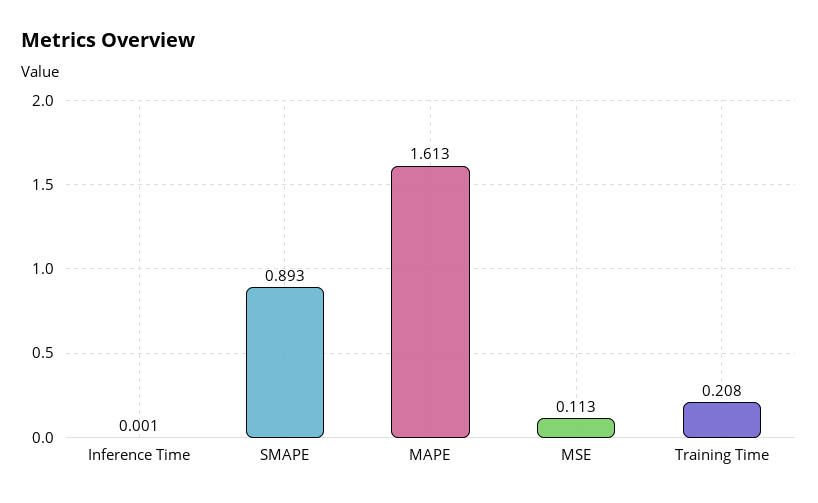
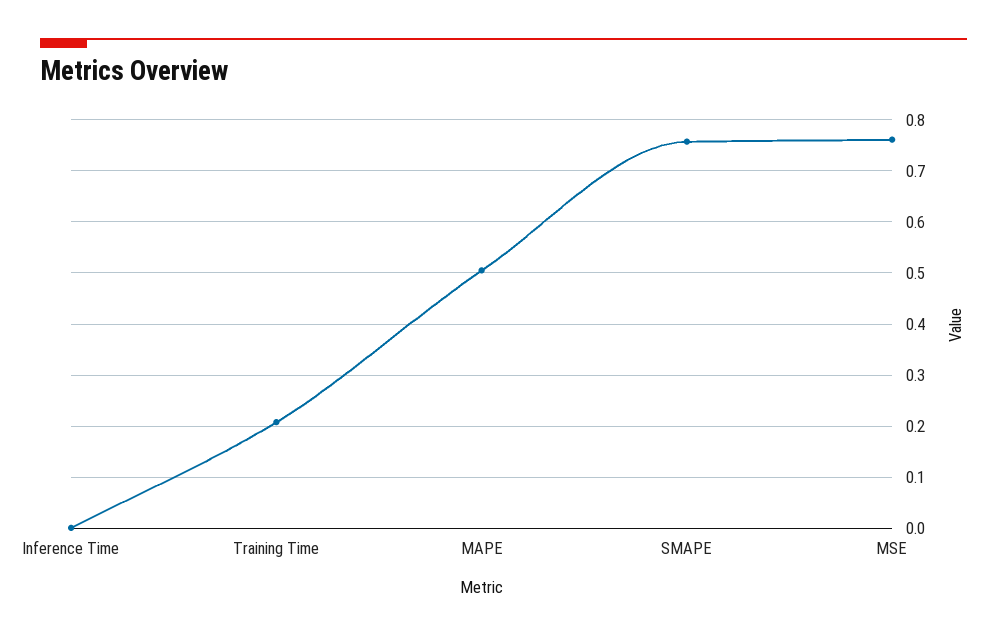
SMAPE: 0.893 -> 0.76
MAPE: 1.613 -> 0.5
MSE: 0.113 -> 0.76

